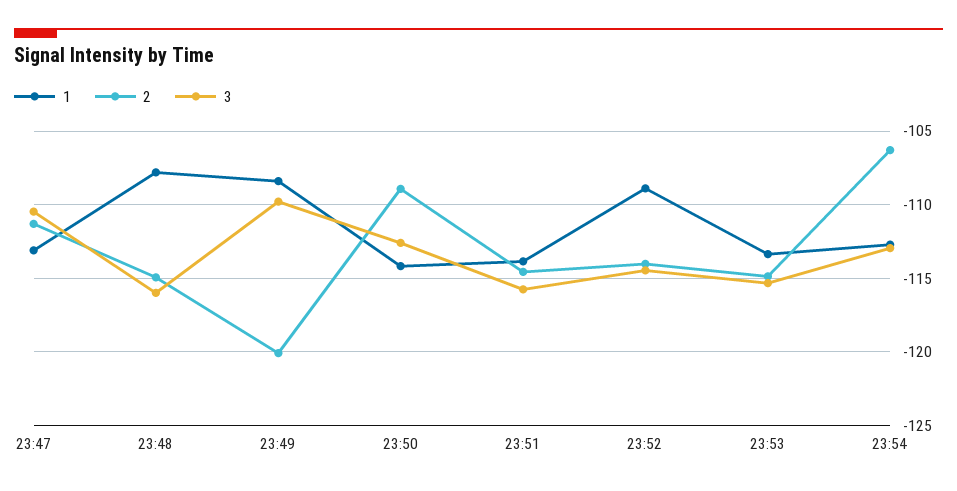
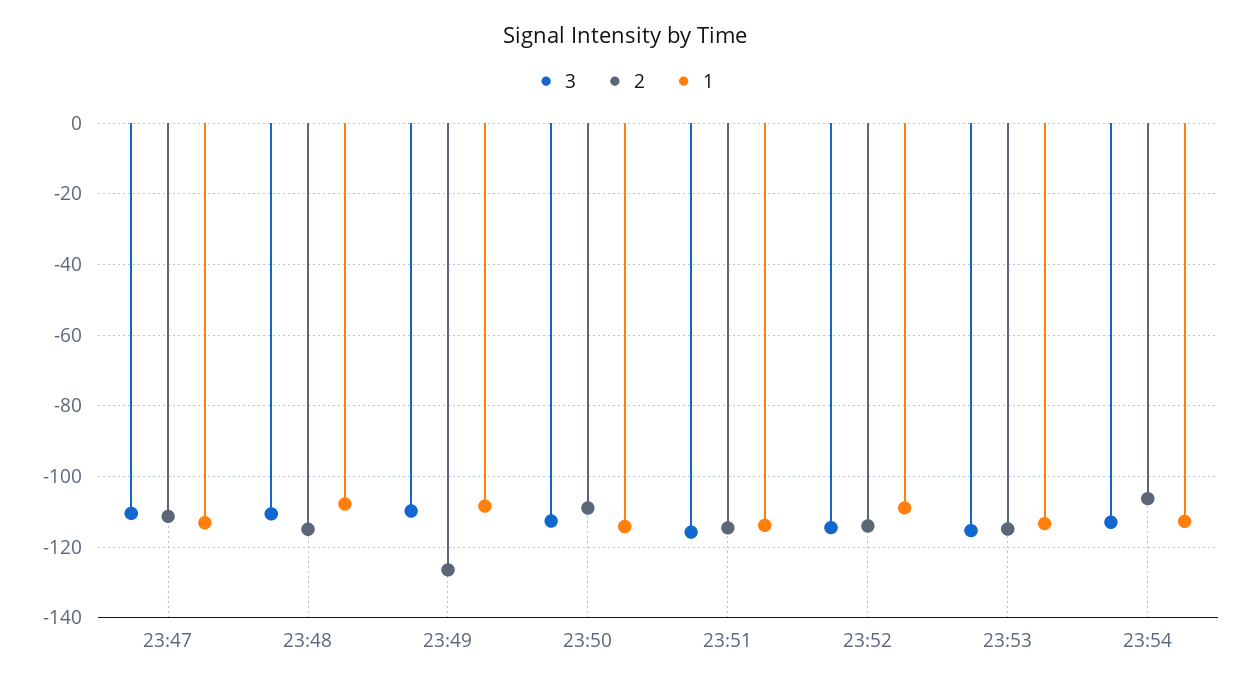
3, 23:48: -116 -> -110
2, 23:49: -120 -> -126

